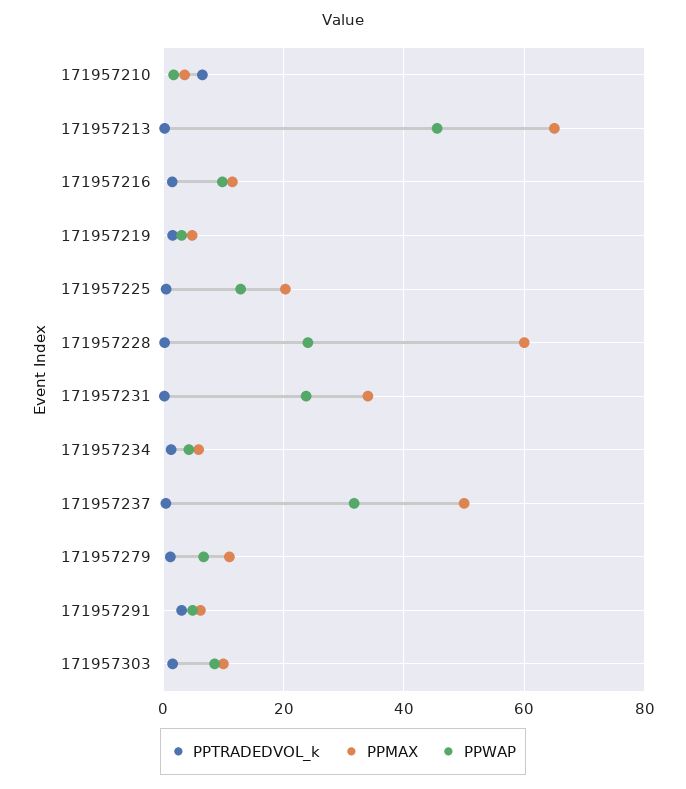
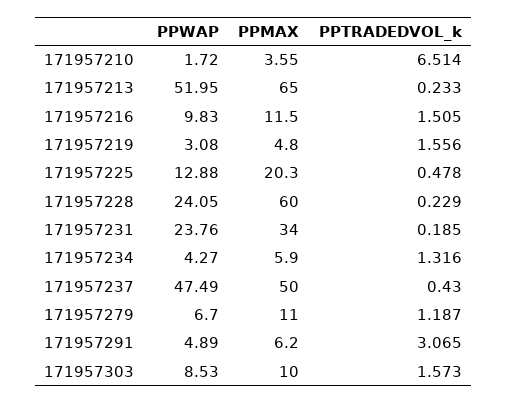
PPWAP, 171957213: 46 -> 51.95
PPWAP, 171957237: 32 -> 47.49

